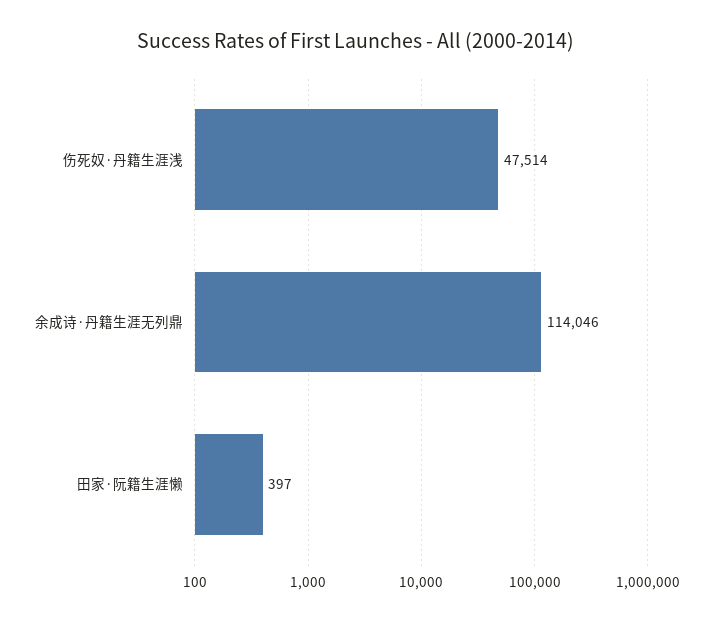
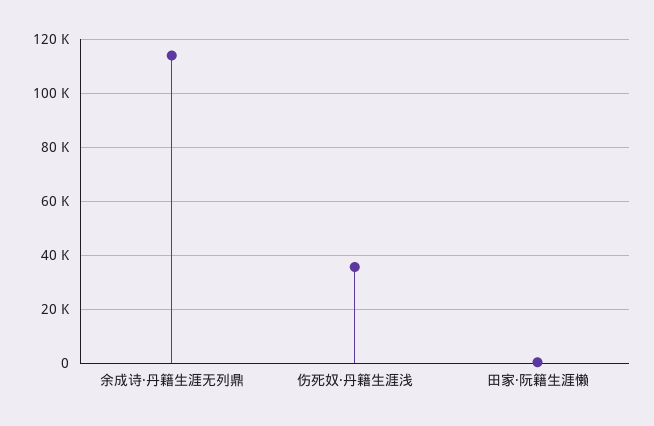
伤死奴·丹籍生涯浅: 47514 -> 35000

